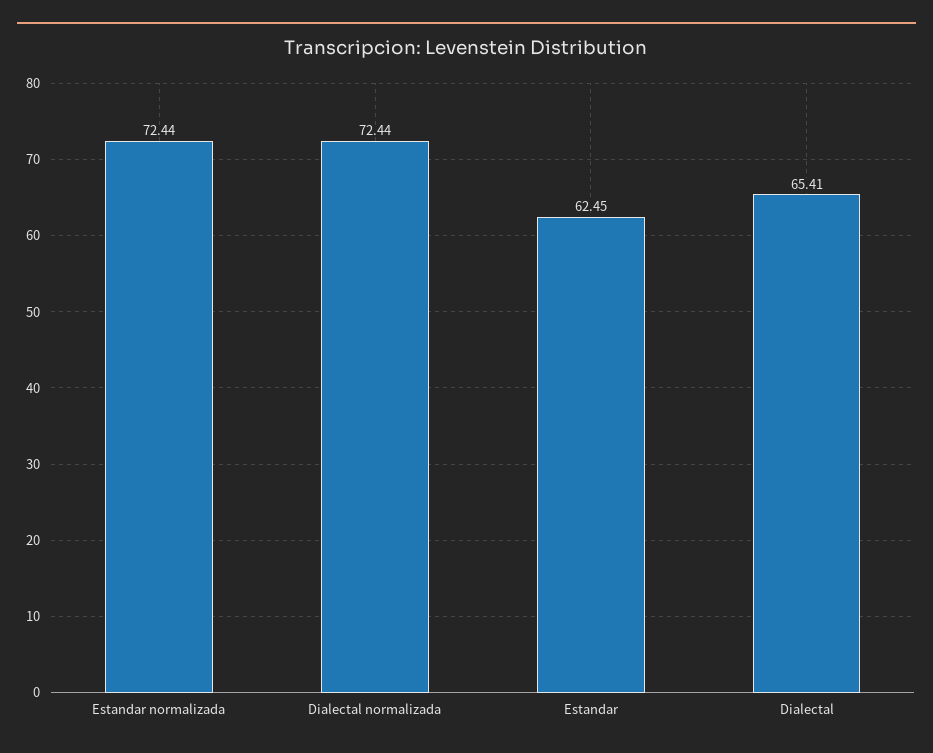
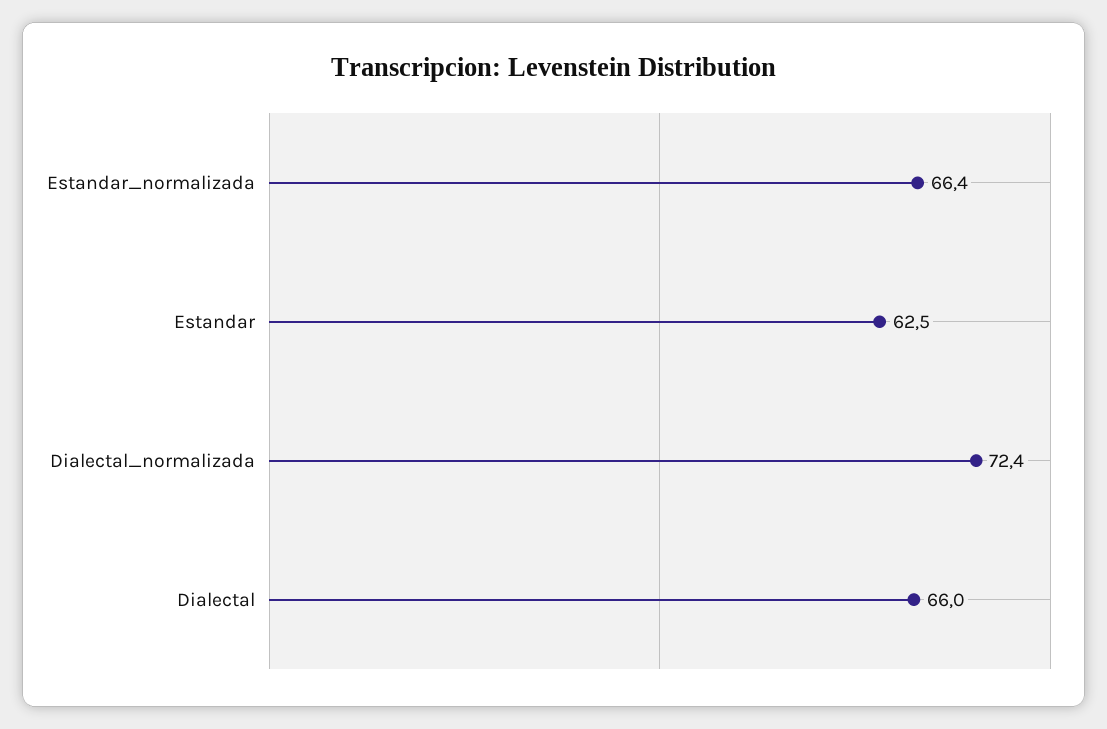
Estandar normalizada: 72.44 -> 66.4
Dialectal: 65.41 -> 66

